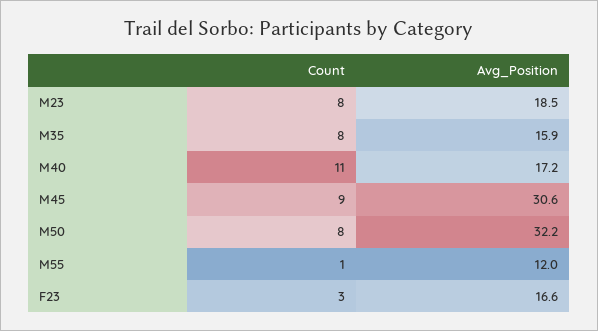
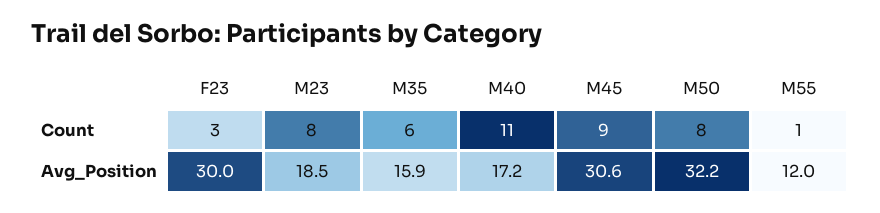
Count, M35: 8 -> 6
Avg_Position, F23: 16.6 -> 30

